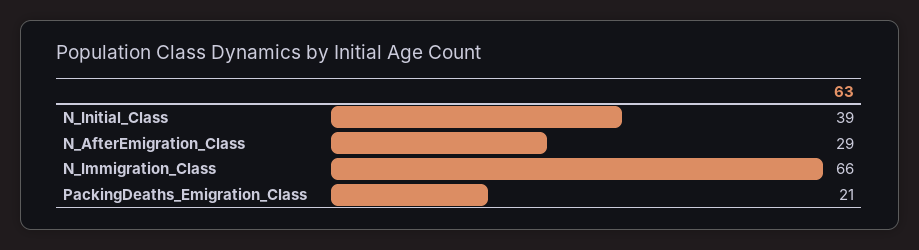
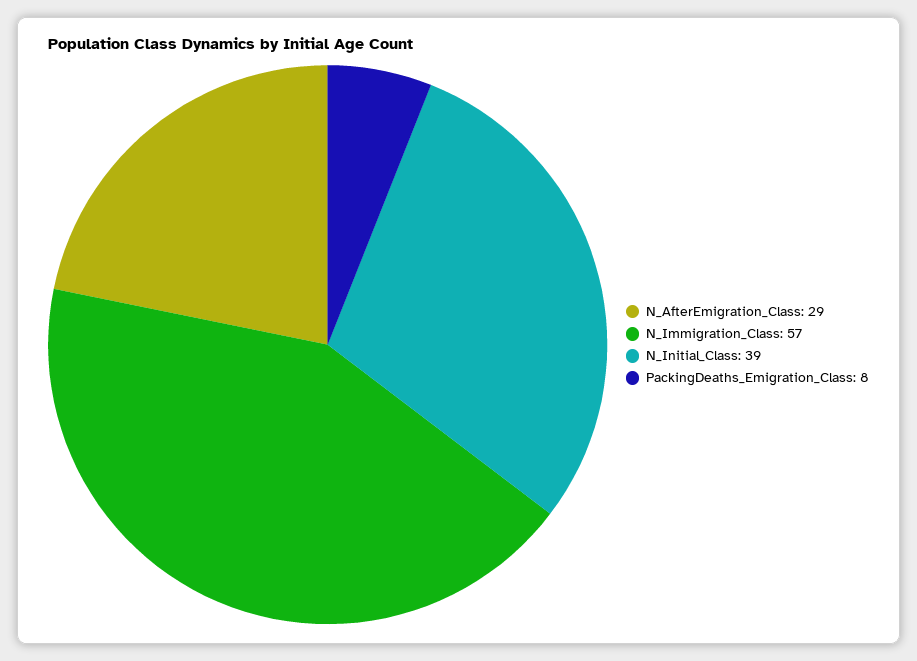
N_Immigration_Class: 66 -> 57
PackingDeaths_Emigration_Class: 21 -> 8

